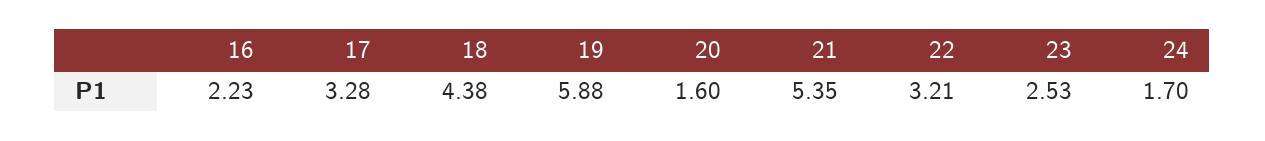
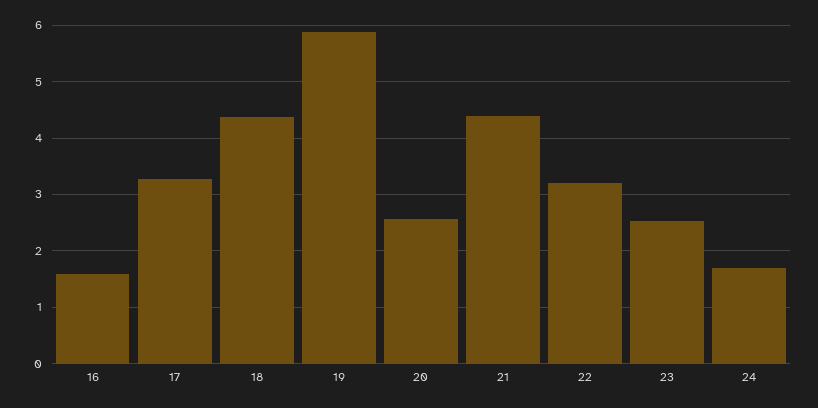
16: 2.23 -> 1.6
20: 1.6 -> 2.6
21: 5.35 -> 4.4

